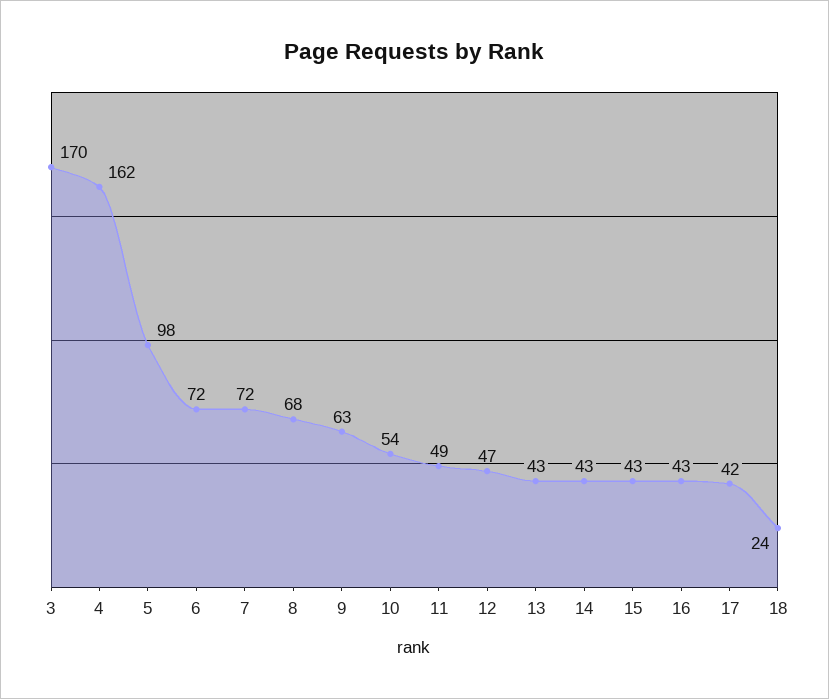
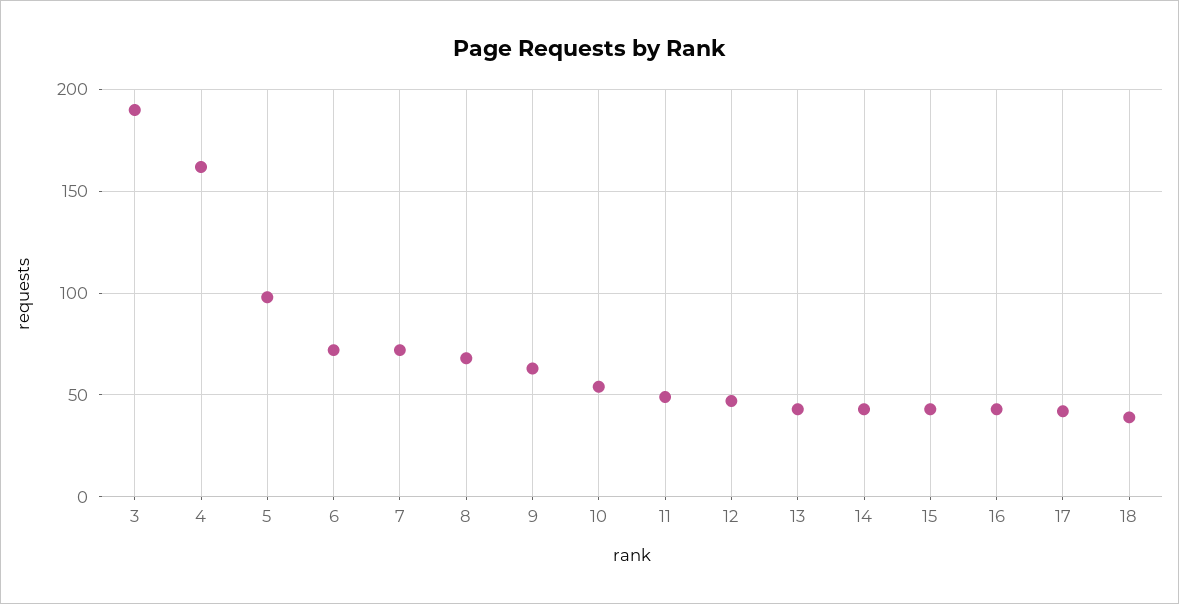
3: 170 -> 190
18: 24 -> 40

